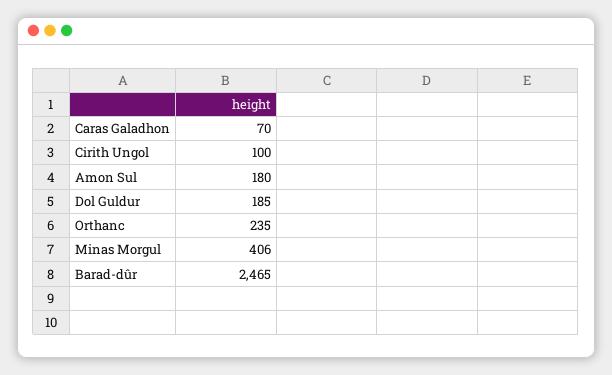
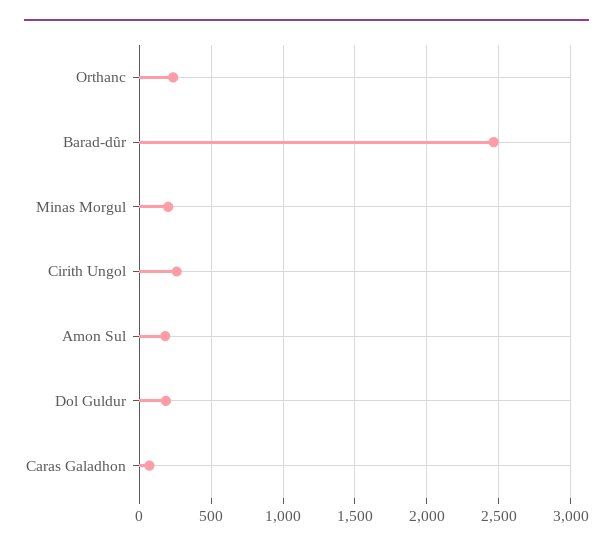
Cirith Ungol: 100 -> 250
Minas Morgul: 406 -> 200

